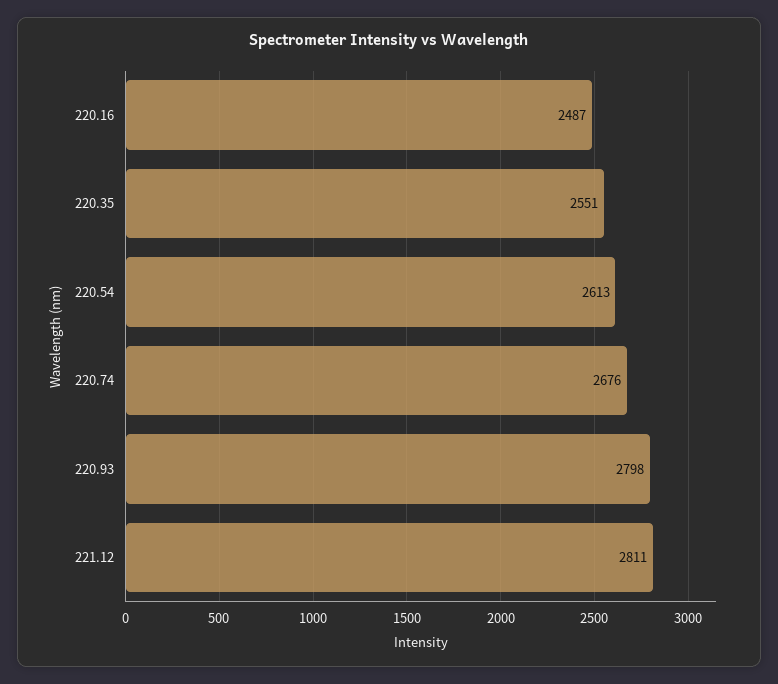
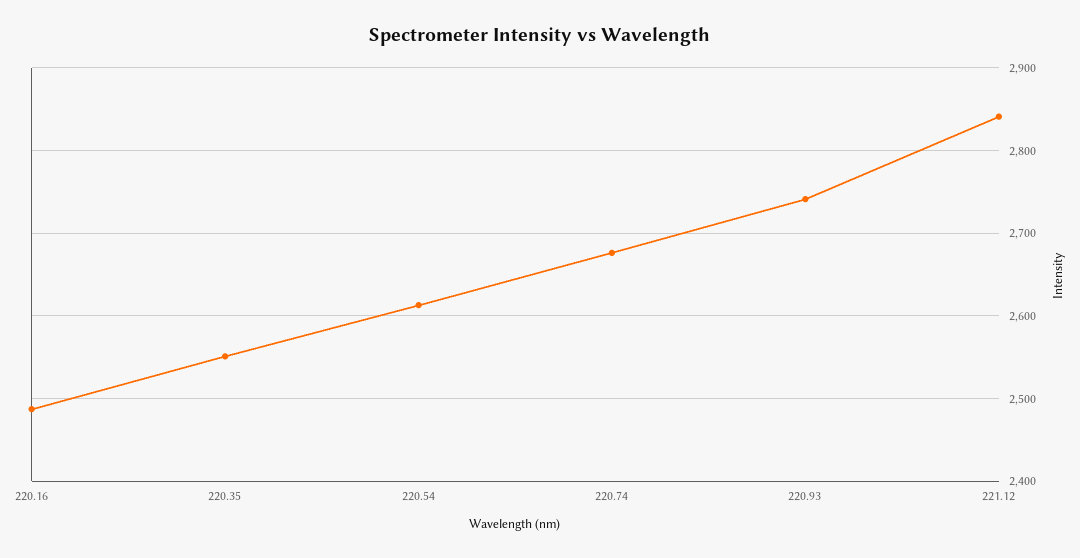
220.93: 2798 -> 2740
221.12: 2811 -> 2840

